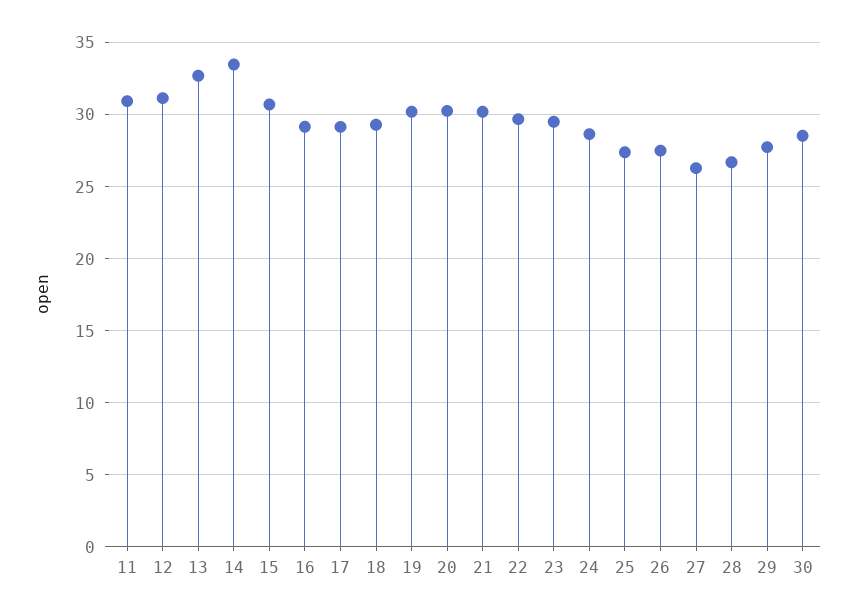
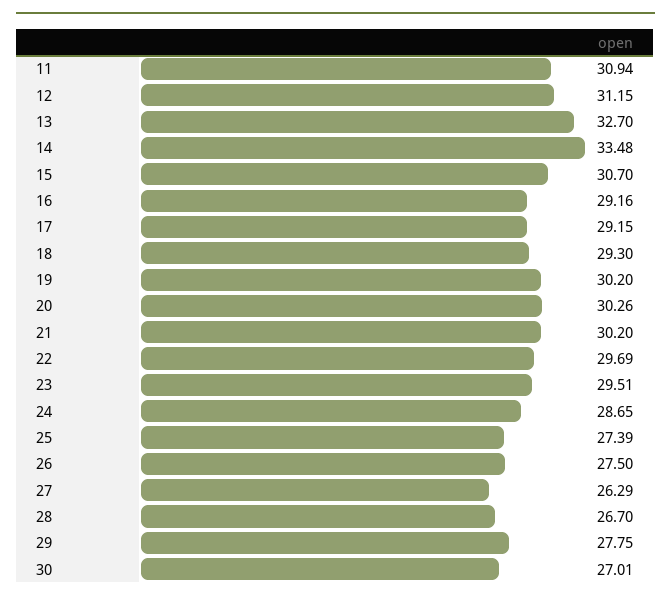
30: 28.5 -> 27.01

